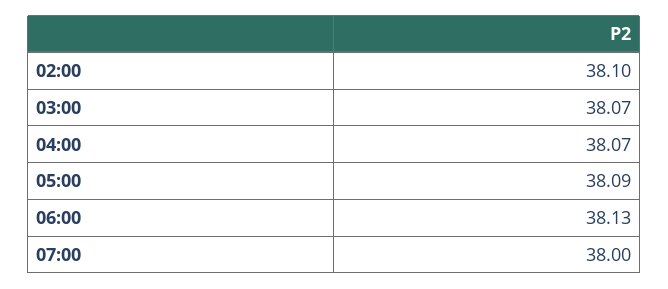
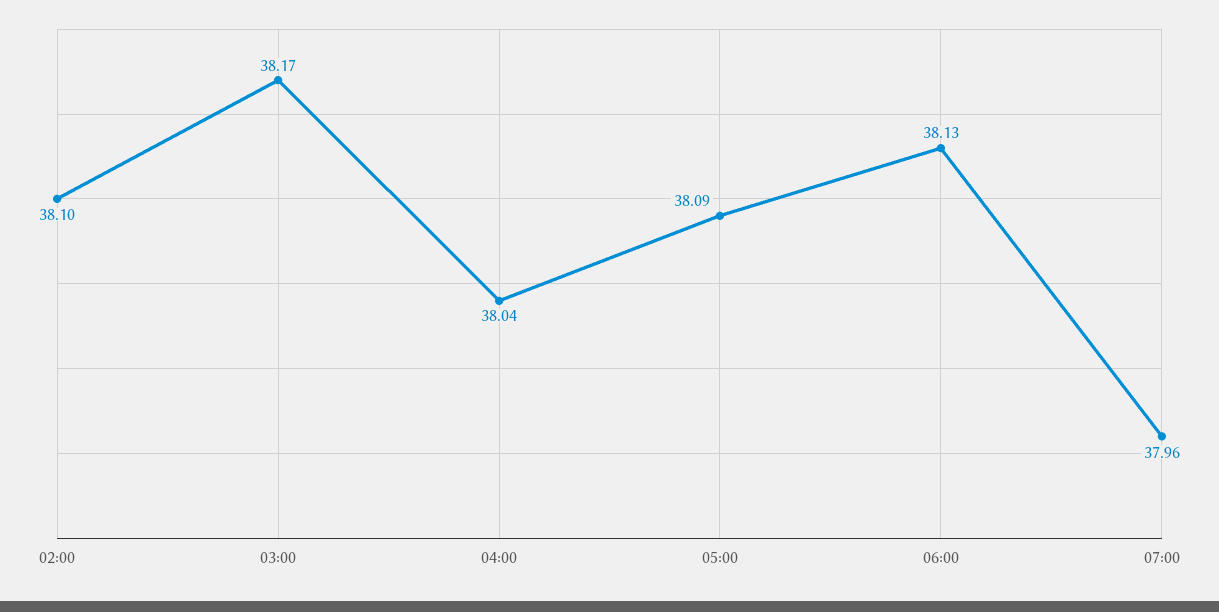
03:00: 38.07 -> 38.17
04:00: 38.07 -> 38.04
07:00: 38 -> 37.96

